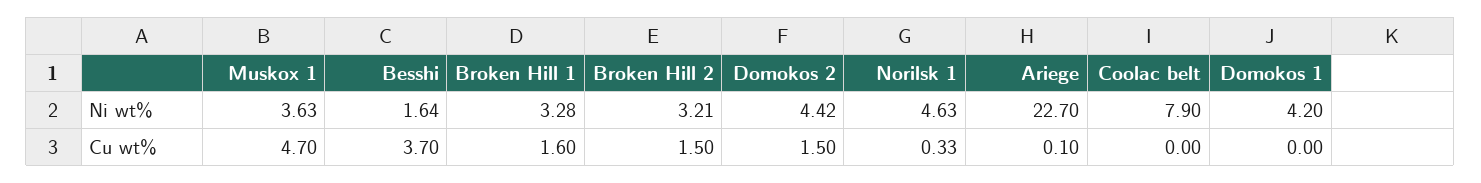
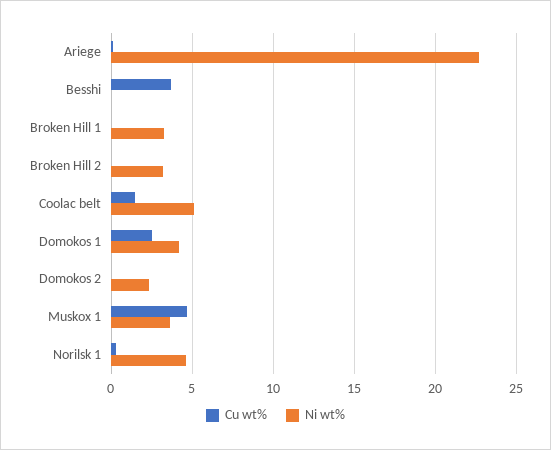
Ni wt%, Besshi: 1.64 -> 0
Ni wt%, Domokos 2: 4.42 -> 2.5
Ni wt%, Coolac belt: 7.9 -> 5
Cu wt%, Broken Hill 1: 1.6 -> 0
Cu wt%, Broken Hill 2: 1.5 -> 0
Cu wt%, Domokos 2: 1.5 -> 0
Cu wt%, Coolac belt: 0 -> 1.5
Cu wt%, Domokos 1: 0 -> 2.5

